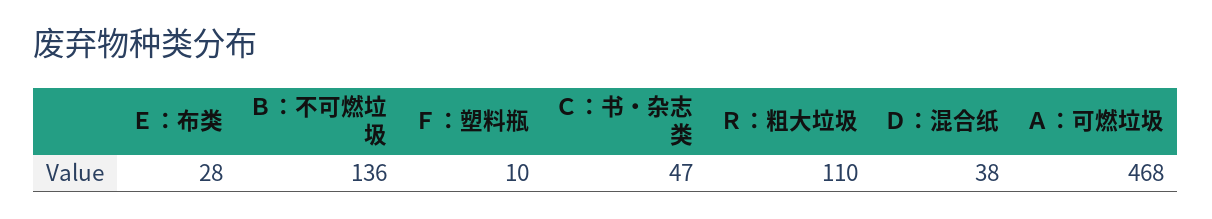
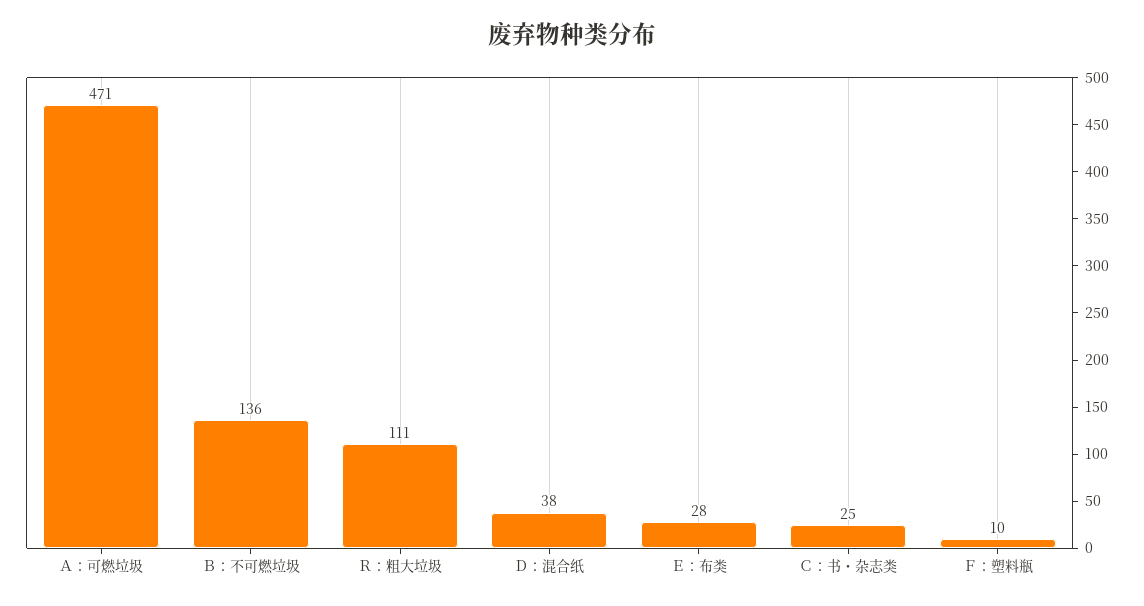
Ｃ：书・杂志类: 47 -> 25
Ｒ：粗大垃圾: 110 -> 111
Ａ：可燃垃圾: 468 -> 471

